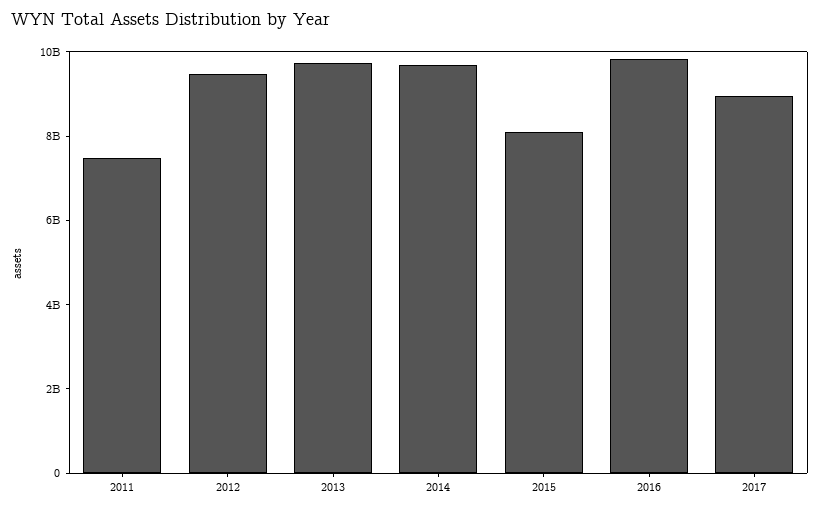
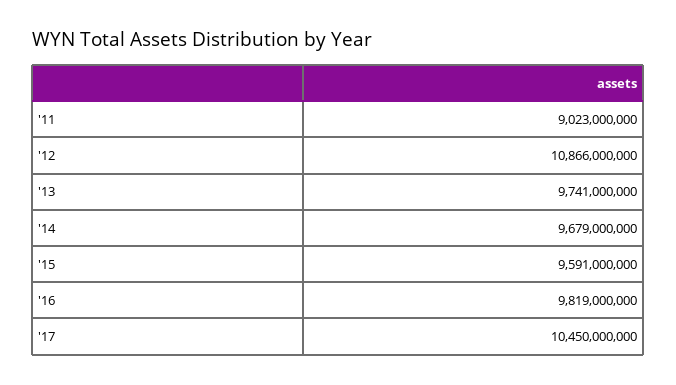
2011: 7500000000 -> 9023000000
2012: 9500000000 -> 10866000000
2015: 8000000000 -> 9591000000
2017: 9000000000 -> 10450000000

